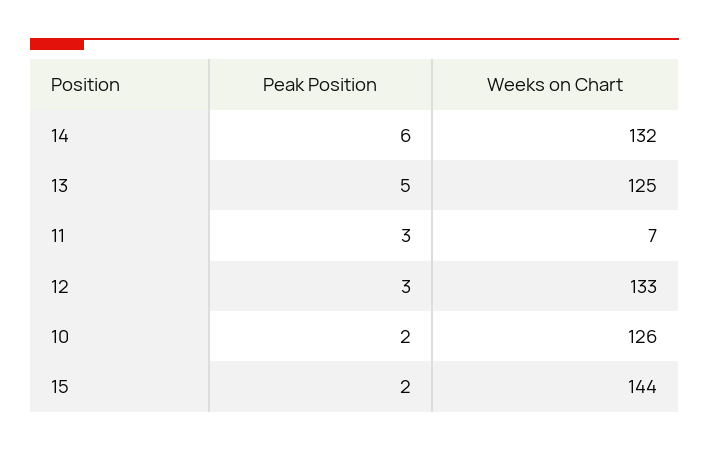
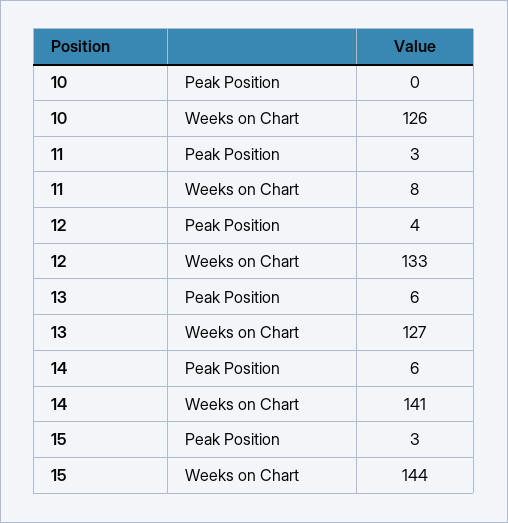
Weeks on Chart, 14: 132 -> 141
Peak Position, 13: 5 -> 6
Weeks on Chart, 13: 125 -> 127
Weeks on Chart, 11: 7 -> 8
Peak Position, 12: 3 -> 4
Peak Position, 10: 2 -> 0
Peak Position, 15: 2 -> 3

